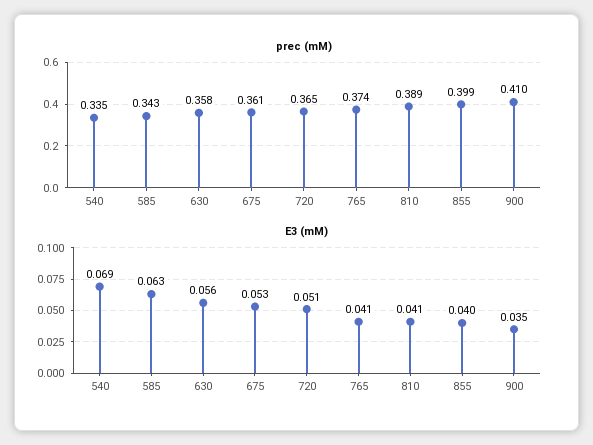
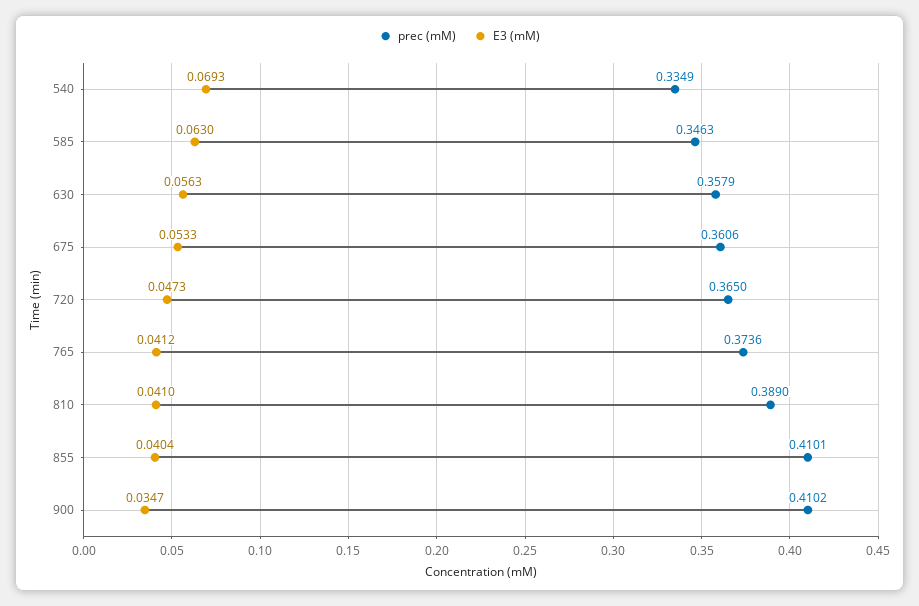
prec (mM), 585: 0.343 -> 0.3463
prec (mM), 855: 0.399 -> 0.4101
E3 (mM), 720: 0.051 -> 0.0473

